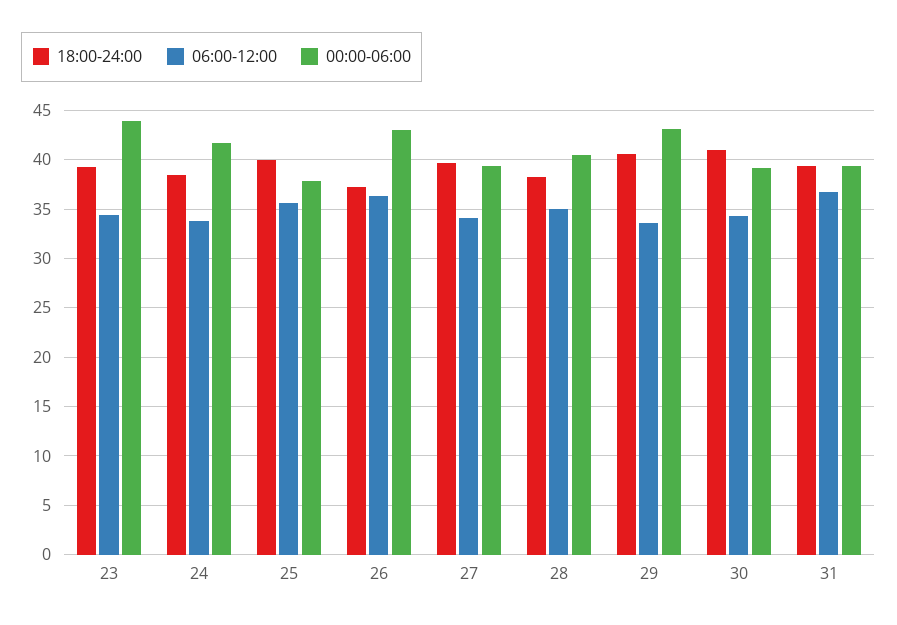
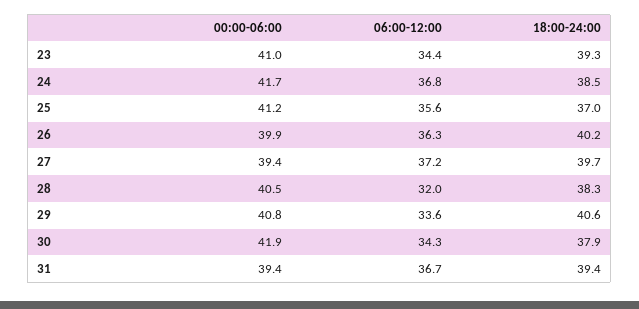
00:00-06:00, 23: 44 -> 41
06:00-12:00, 24: 34 -> 36.8
18:00-24:00, 25: 40 -> 37
00:00-06:00, 25: 38 -> 41.2
18:00-24:00, 26: 37 -> 40.2
00:00-06:00, 26: 43 -> 39.9
06:00-12:00, 27: 34 -> 37.2
06:00-12:00, 28: 35 -> 32
00:00-06:00, 29: 43 -> 40.8
18:00-24:00, 30: 41 -> 37.9
00:00-06:00, 30: 39 -> 41.9

